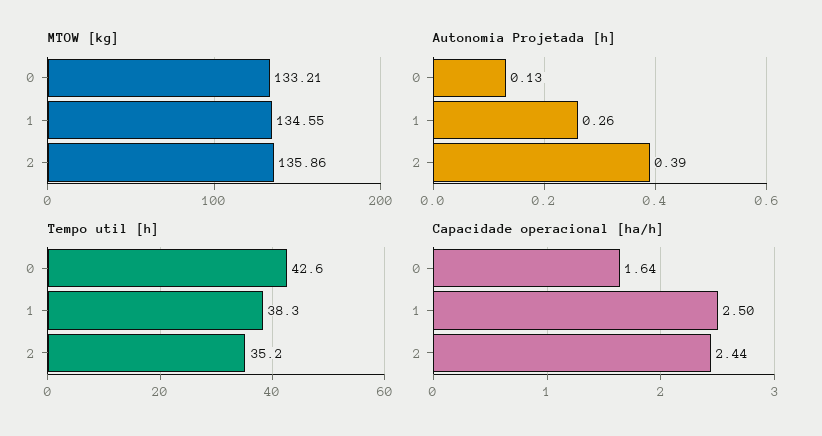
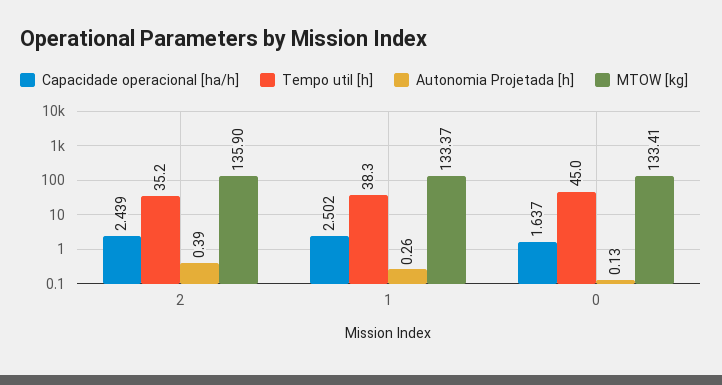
MTOW [kg], 0: 133.21 -> 133.41
MTOW [kg], 1: 134.55 -> 133.37
MTOW [kg], 2: 135.86 -> 135.9
Tempo util [h], 0: 42.6 -> 45

